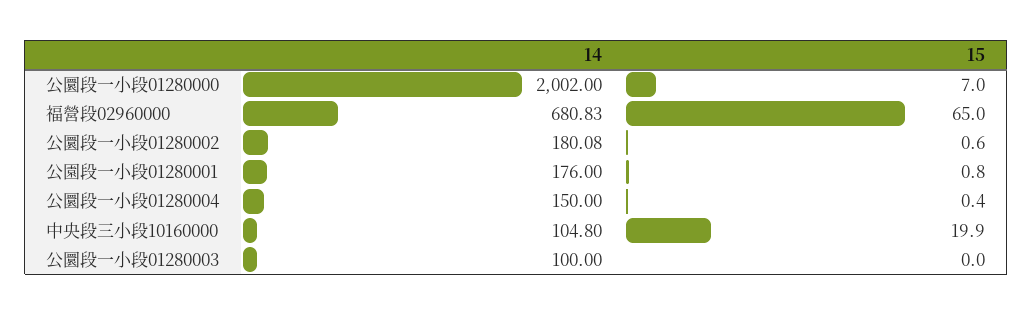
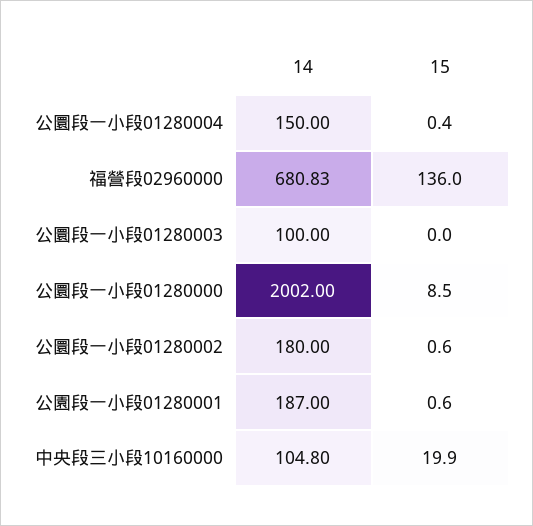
15, 公圜段一小段01280000: 7 -> 8.5
15, 福營段02960000: 65 -> 136
14, 公圜段一小段01280002: 180.08 -> 180
14, 公園段一小段01280001: 176 -> 187
15, 公園段一小段01280001: 0.8 -> 0.6

